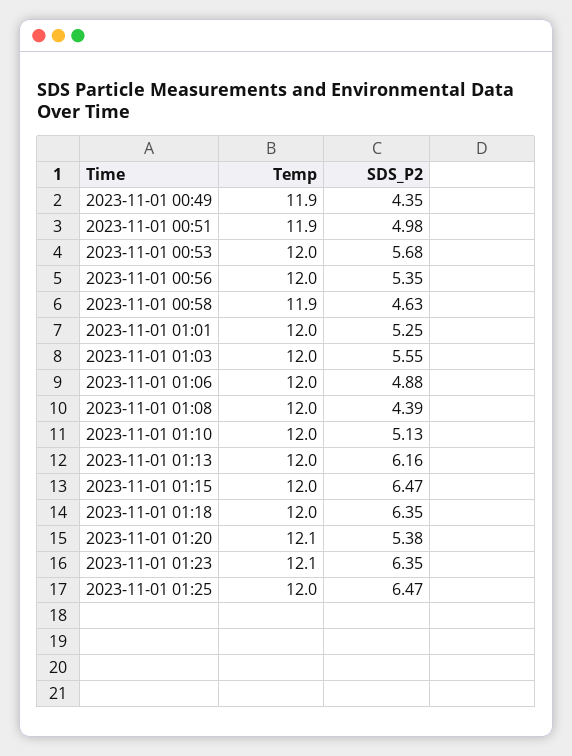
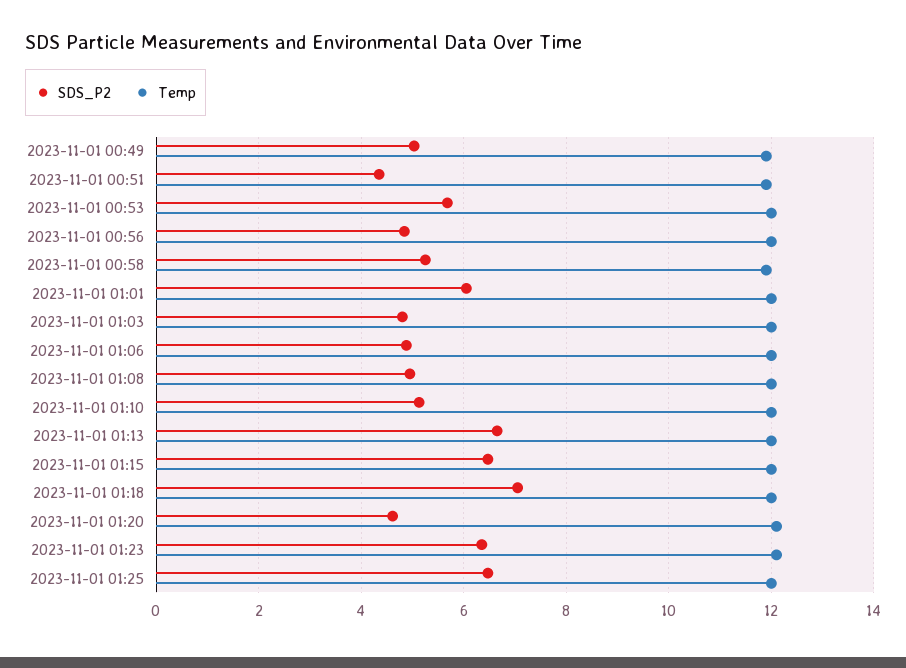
SDS_P2, 2023-11-01 00:49: 4.35 -> 5
SDS_P2, 2023-11-01 00:51: 4.98 -> 4.4
SDS_P2, 2023-11-01 00:56: 5.35 -> 4.8
SDS_P2, 2023-11-01 00:58: 4.63 -> 5.2
SDS_P2, 2023-11-01 01:01: 5.25 -> 6
SDS_P2, 2023-11-01 01:03: 5.55 -> 4.8
SDS_P2, 2023-11-01 01:08: 4.39 -> 5
SDS_P2, 2023-11-01 01:13: 6.16 -> 6.6
SDS_P2, 2023-11-01 01:18: 6.35 -> 7
SDS_P2, 2023-11-01 01:20: 5.38 -> 4.6

